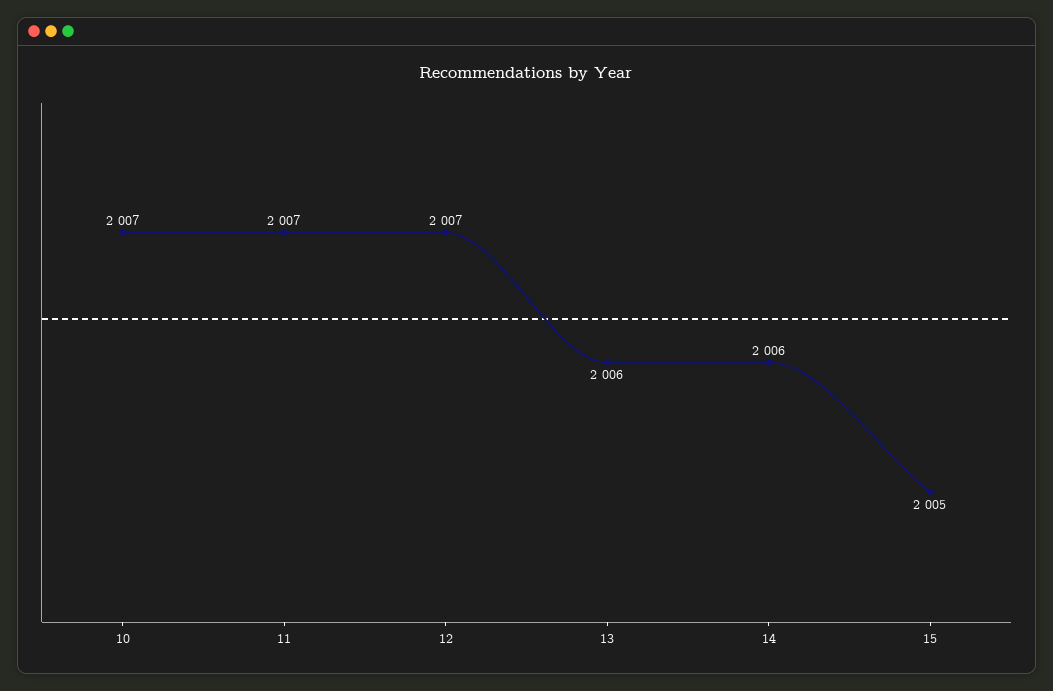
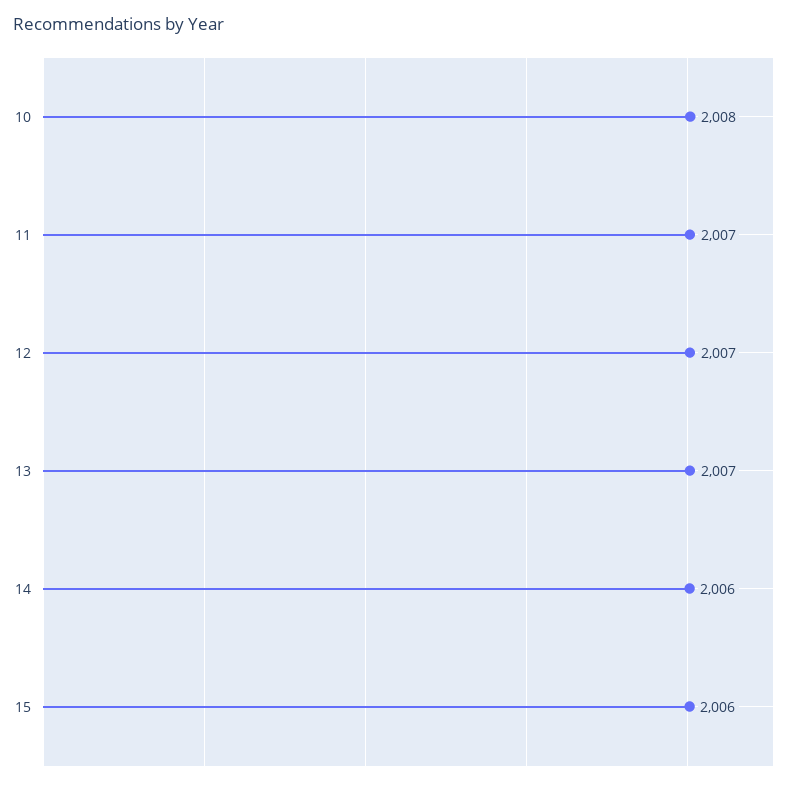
10: 2007 -> 2008
13: 2006 -> 2007
15: 2005 -> 2006

